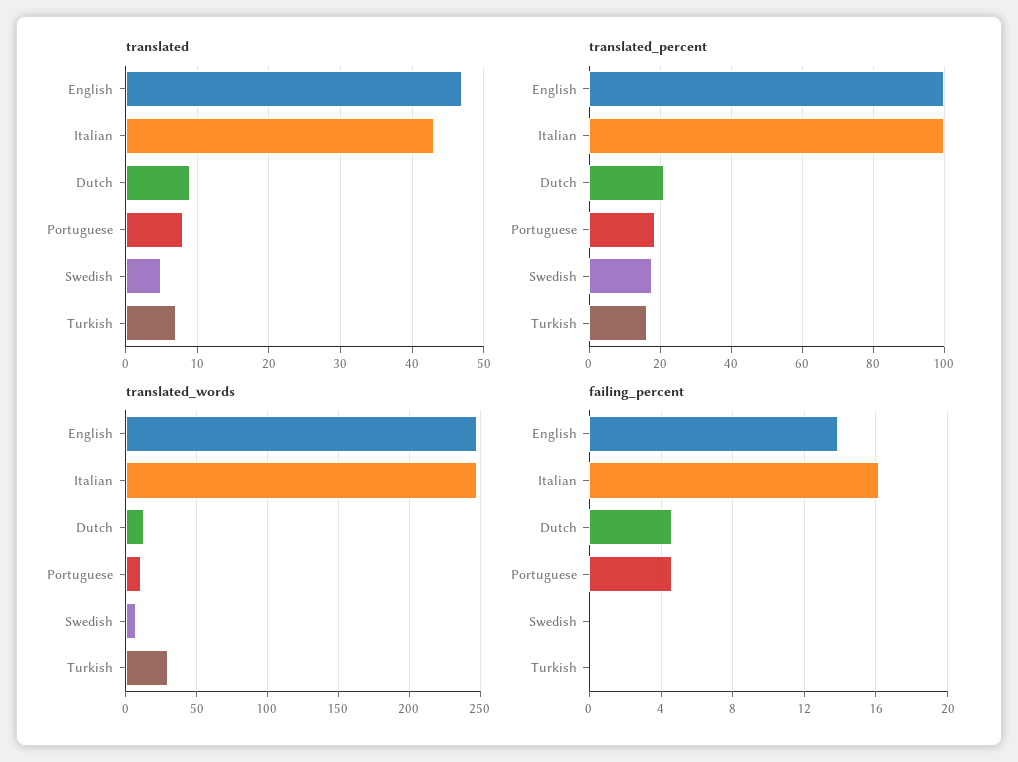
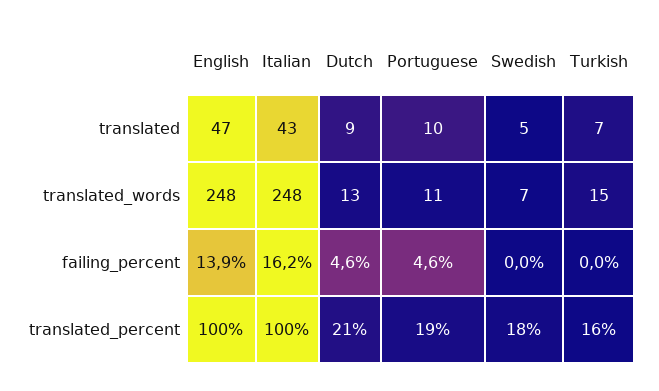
translated, Portuguese: 8 -> 10
translated_words, Turkish: 30 -> 15

